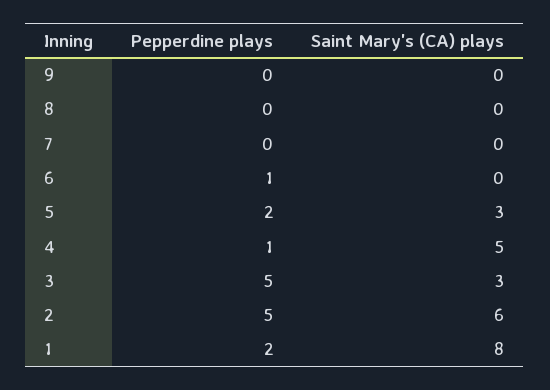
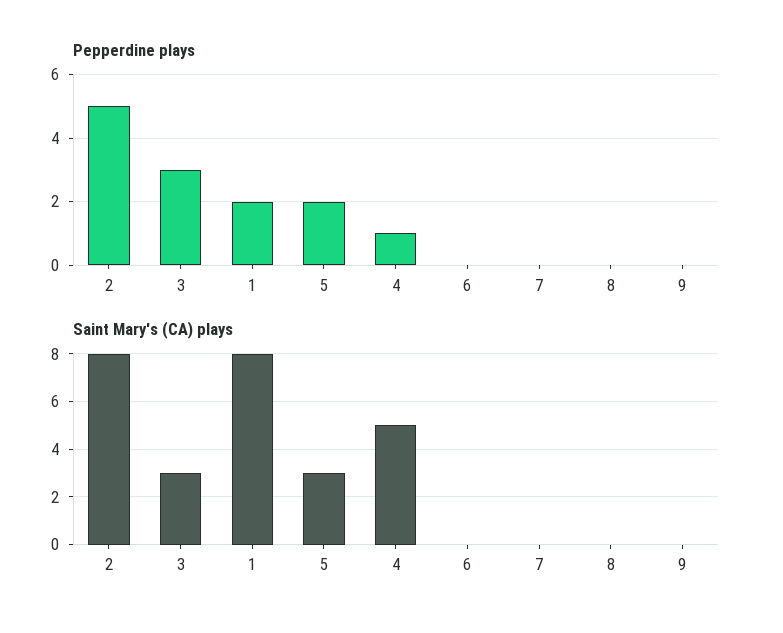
Pepperdine plays, 6: 1 -> 0
Pepperdine plays, 3: 5 -> 3
Saint Mary's (CA) plays, 2: 6 -> 8

